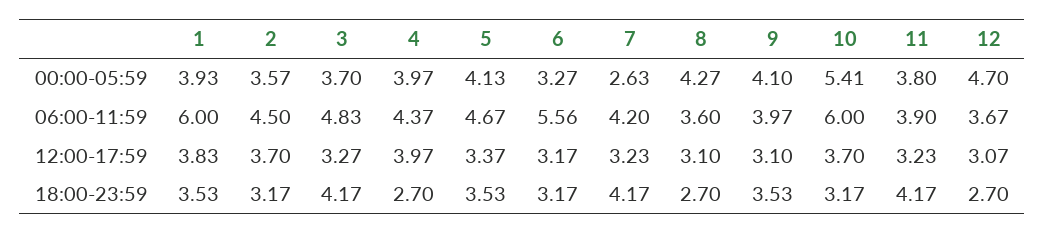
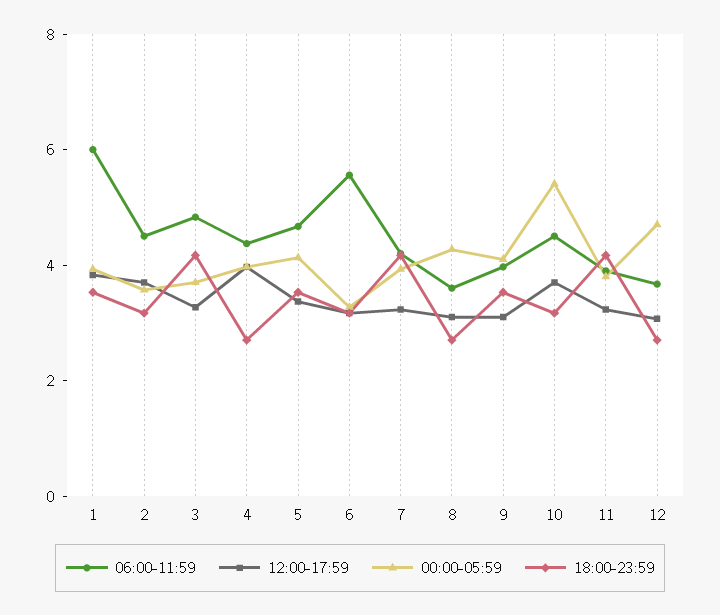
00:00-05:59, 7: 2.63 -> 4
06:00-11:59, 10: 6 -> 4.5

